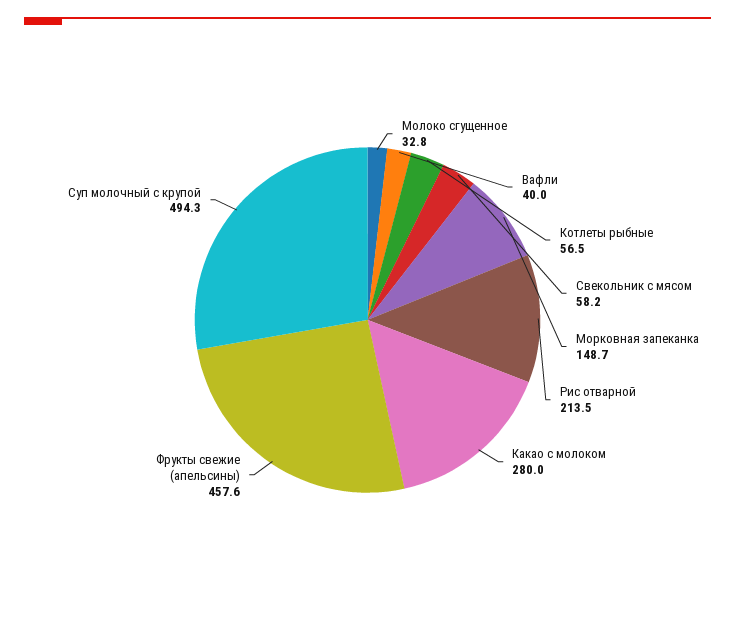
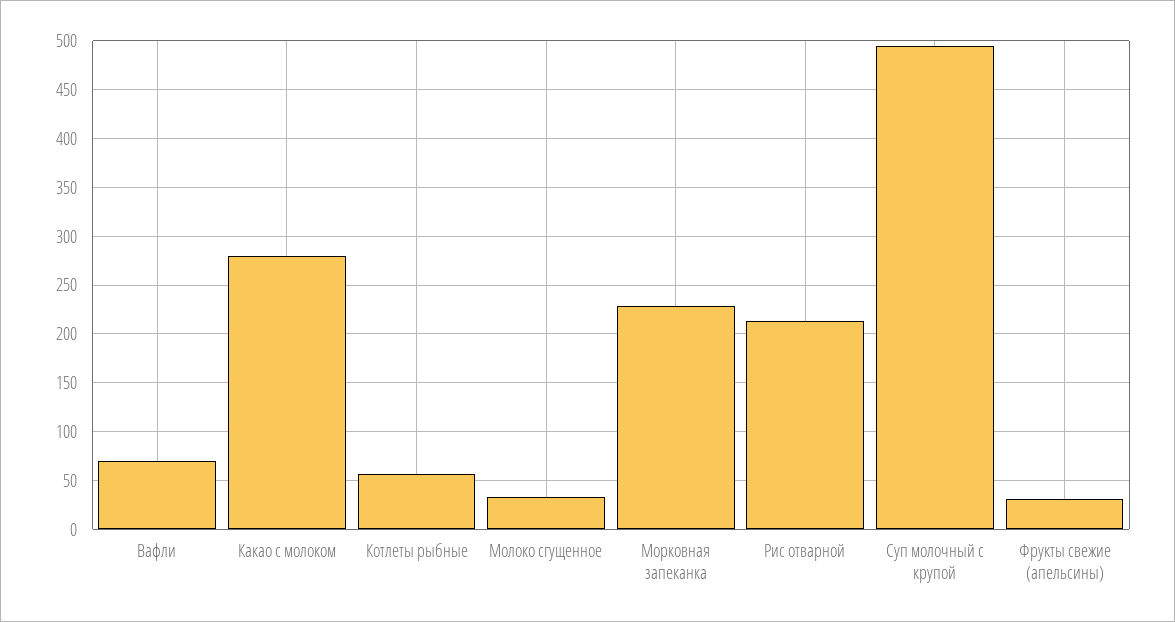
Вафли: 40 -> 70
Свекольник с мясом: 58.2 -> none
Морковная запеканка: 148.7 -> 230
Фрукты свежие (апельсины): 457.6 -> 30

